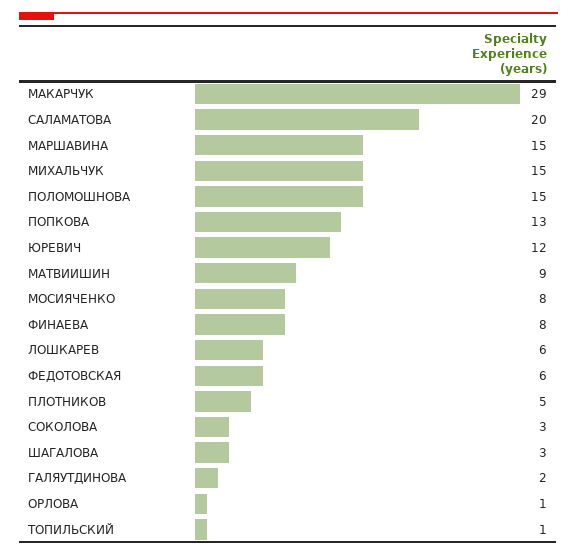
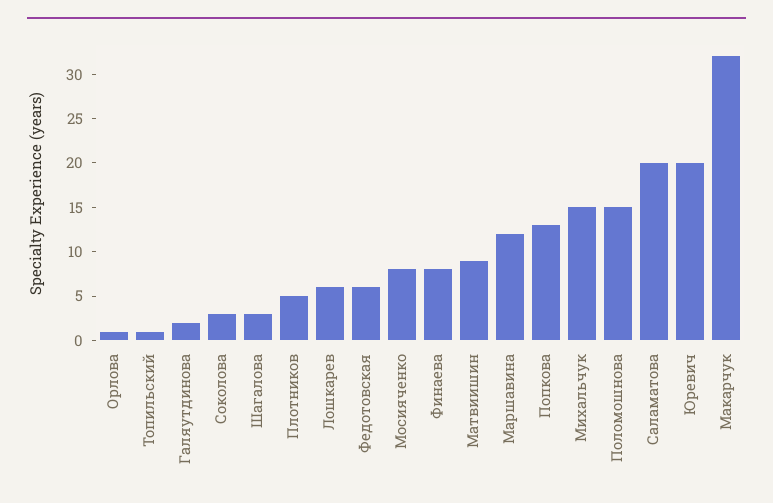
МАКАРЧУК: 29 -> 32
МАРШАВИНА: 15 -> 12
ЮРЕВИЧ: 12 -> 20

